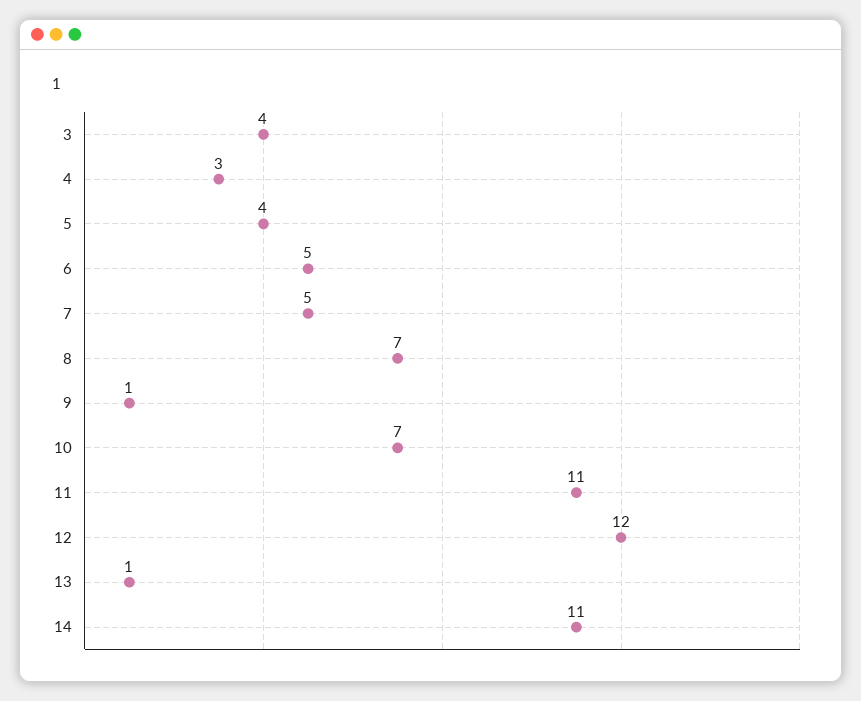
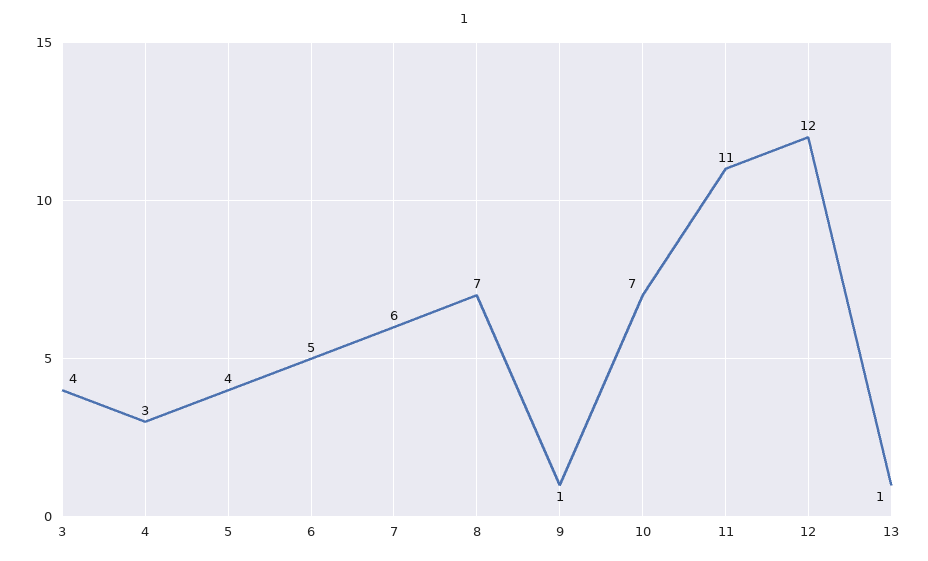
7: 5 -> 6
14: 11 -> none

